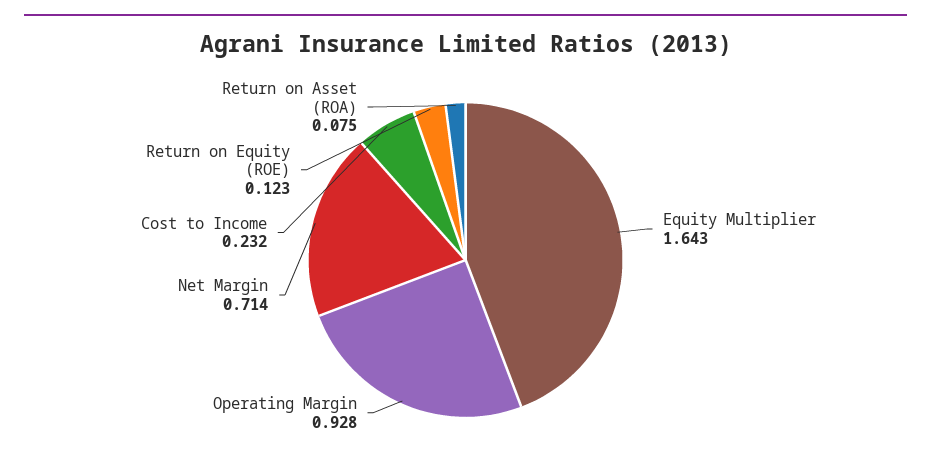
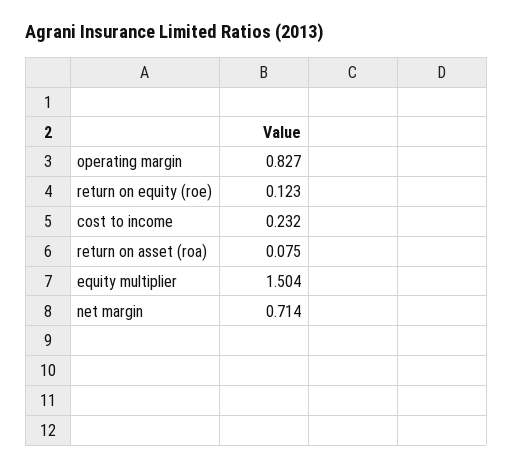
Equity Multiplier: 1.643 -> 1.504
Operating Margin: 0.928 -> 0.827

